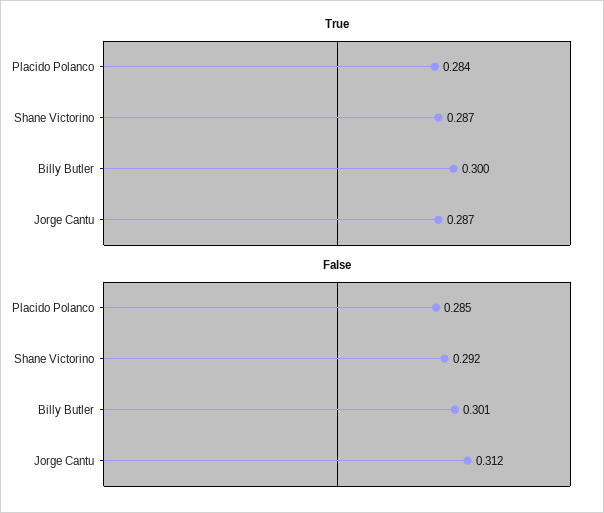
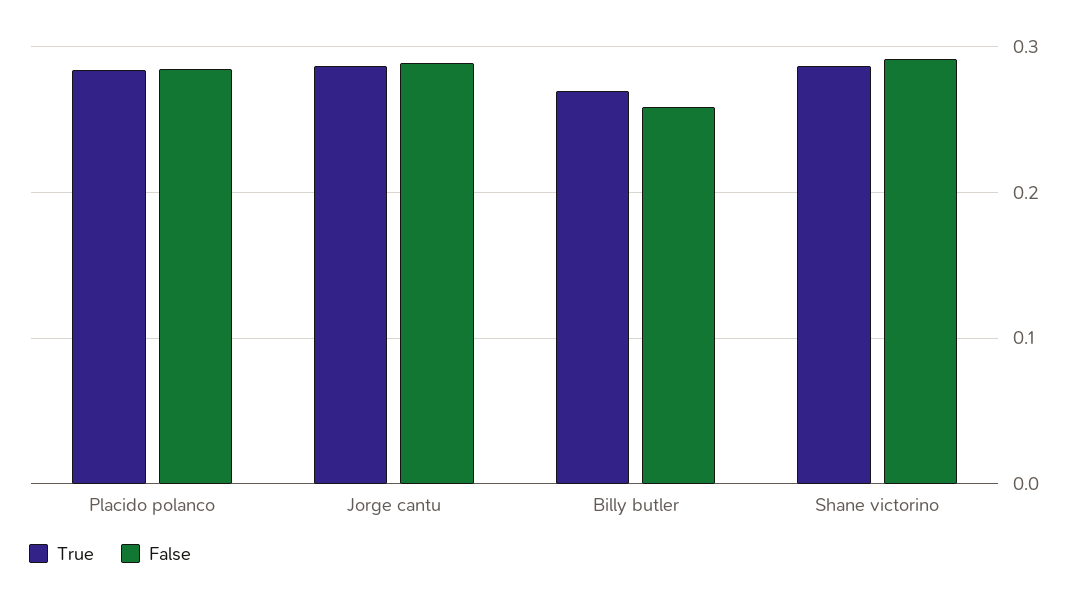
True, Billy Butler: 0.3 -> 0.27
False, Billy Butler: 0.301 -> 0.26
False, Jorge Cantu: 0.312 -> 0.29

